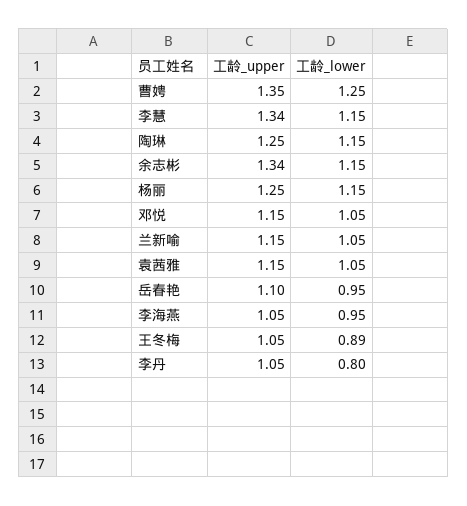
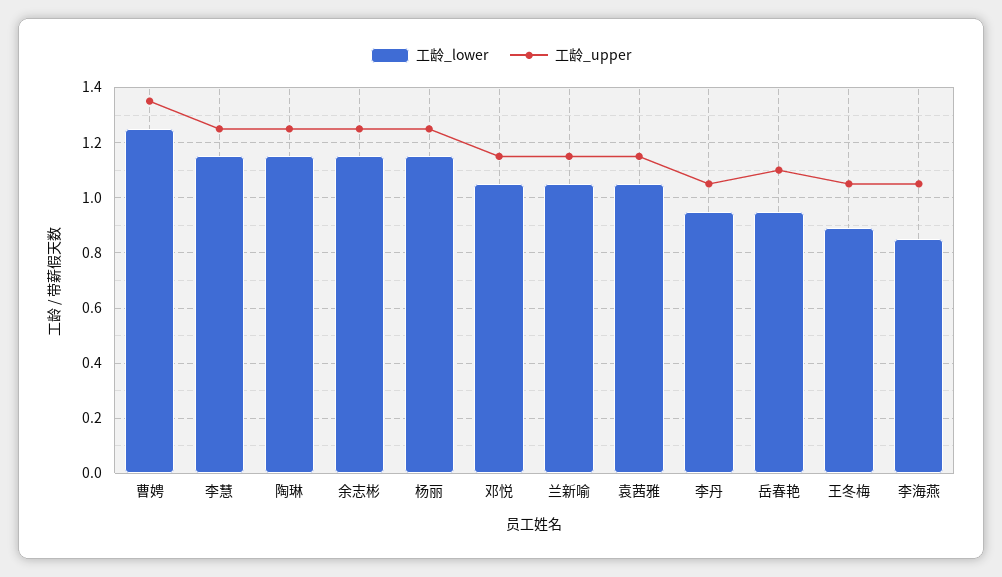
工龄_upper, 李慧: 1.34 -> 1.25
工龄_upper, 余志彬: 1.34 -> 1.25
工龄_lower, 李海燕: 0.95 -> 0.85
工龄_lower, 李丹: 0.8 -> 0.95

